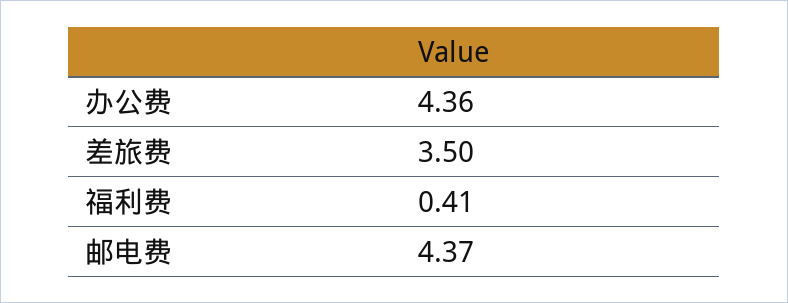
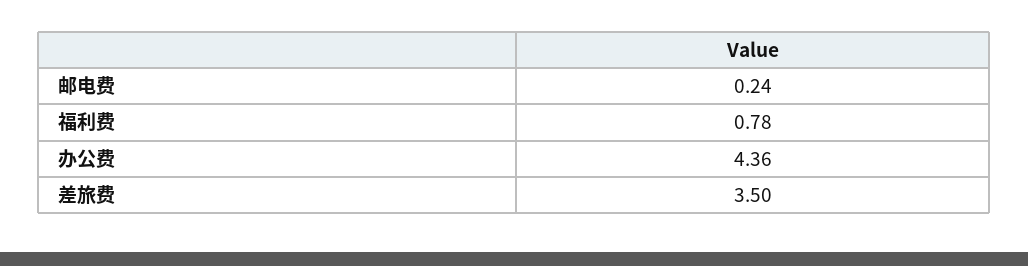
福利费: 0.41 -> 0.78
邮电费: 4.37 -> 0.24

